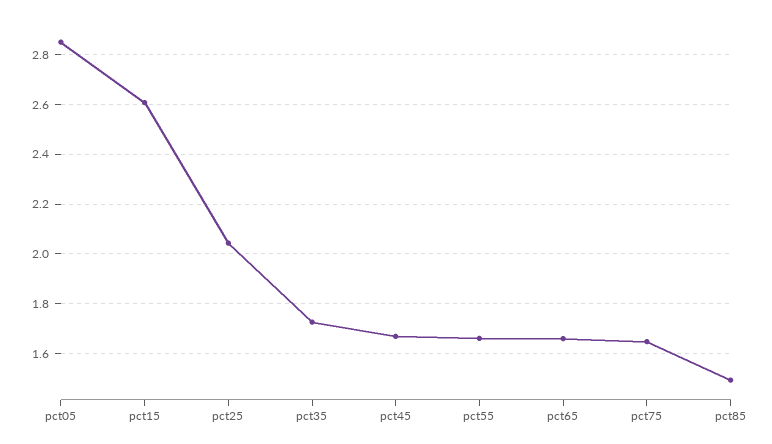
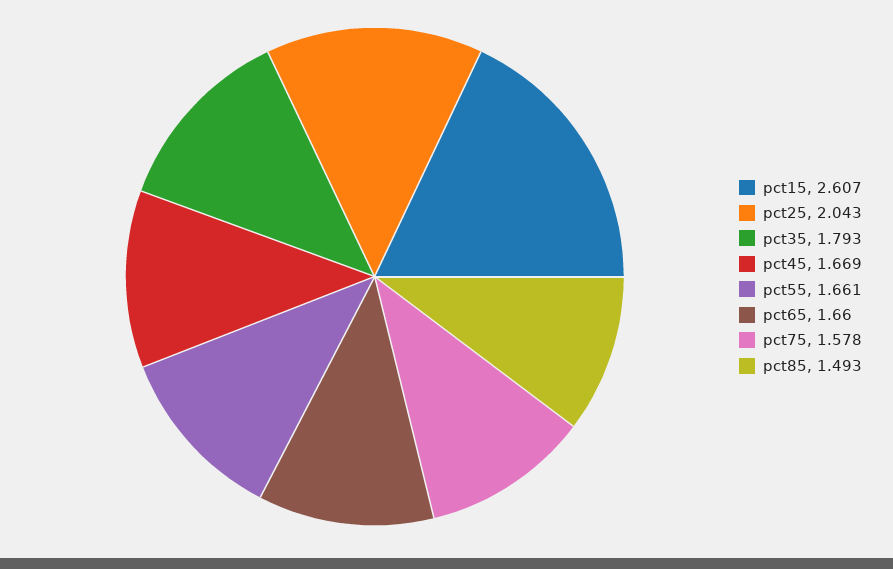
pct05: 2.85 -> none
pct35: 1.725 -> 1.793
pct75: 1.65 -> 1.578

